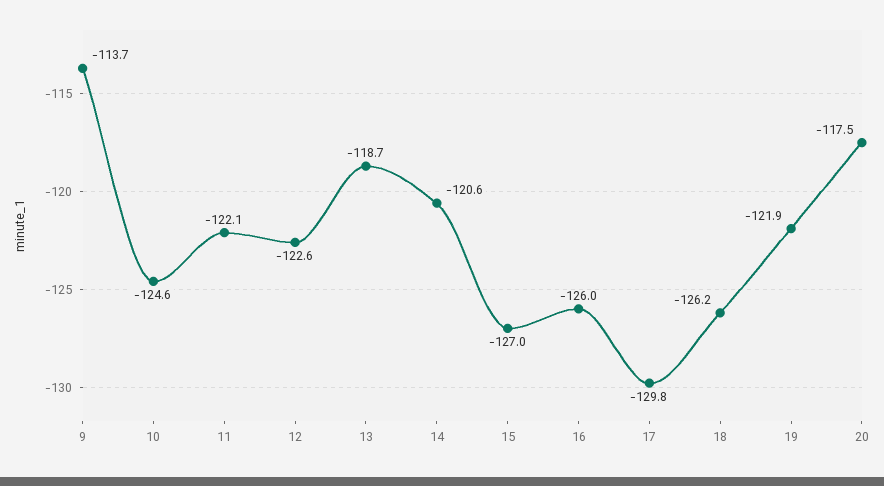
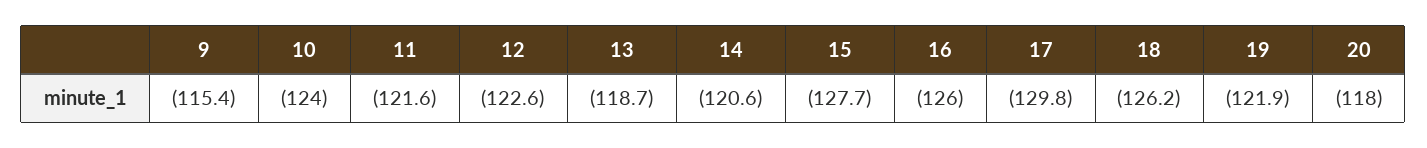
9: -113.7 -> -115.4
10: -124.6 -> -124
11: -122.1 -> -121.6
15: -127 -> -127.7
20: -117.5 -> -118

